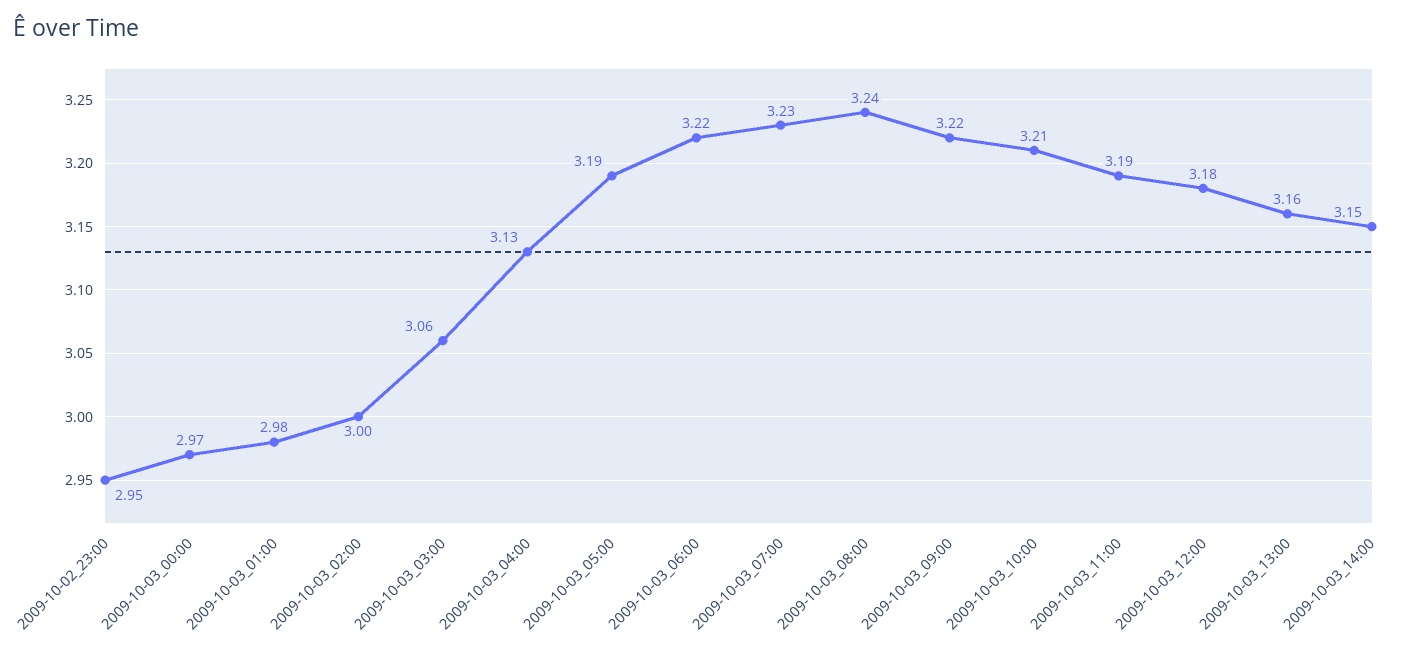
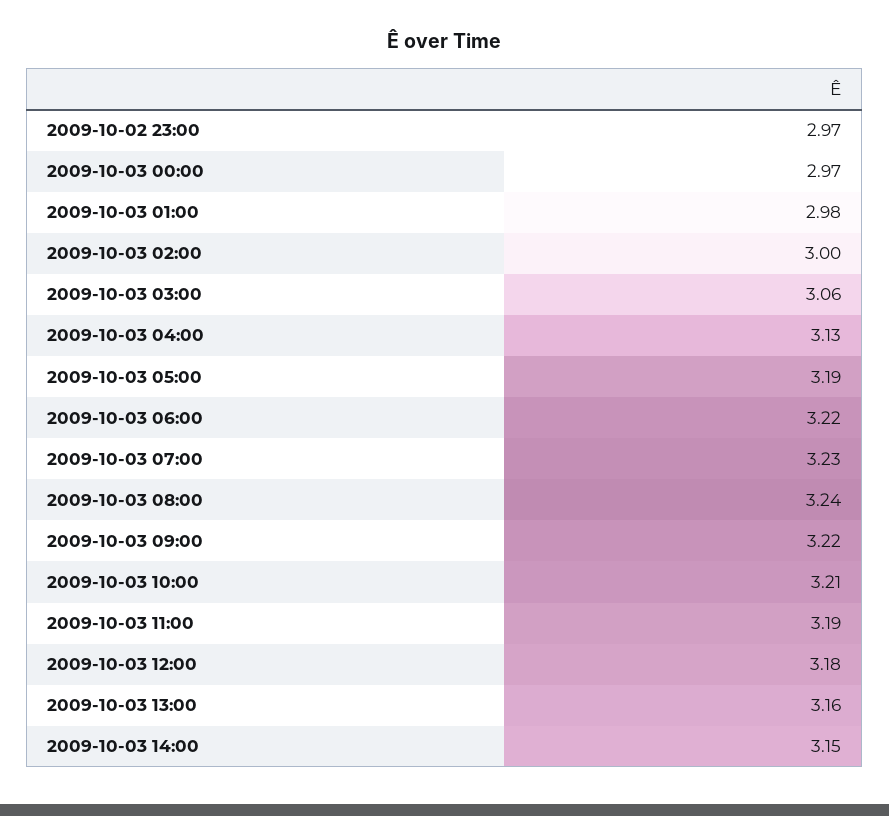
2009-10-02_23:00: 2.95 -> 2.97

